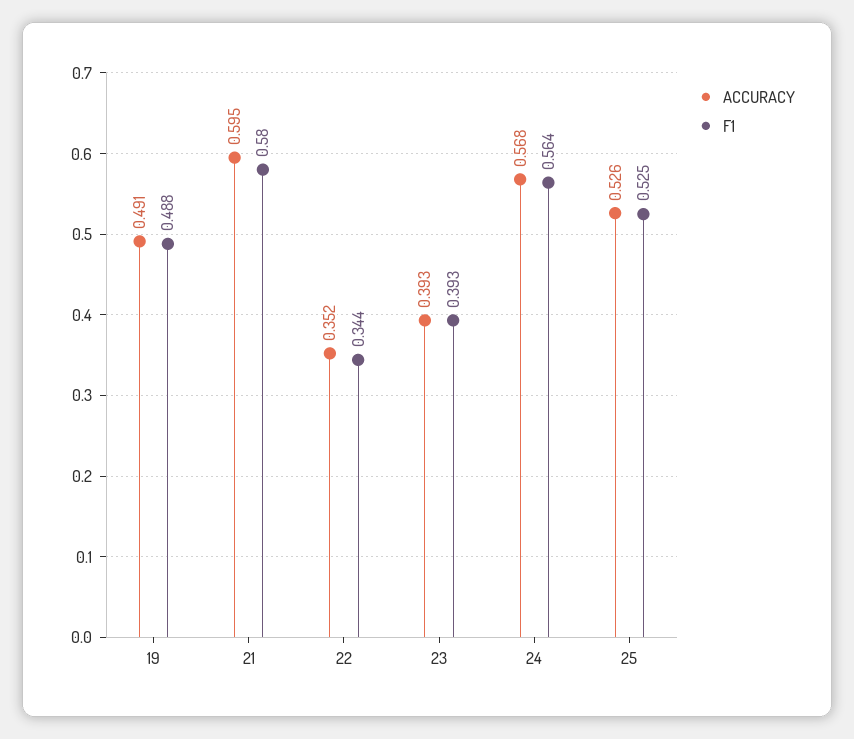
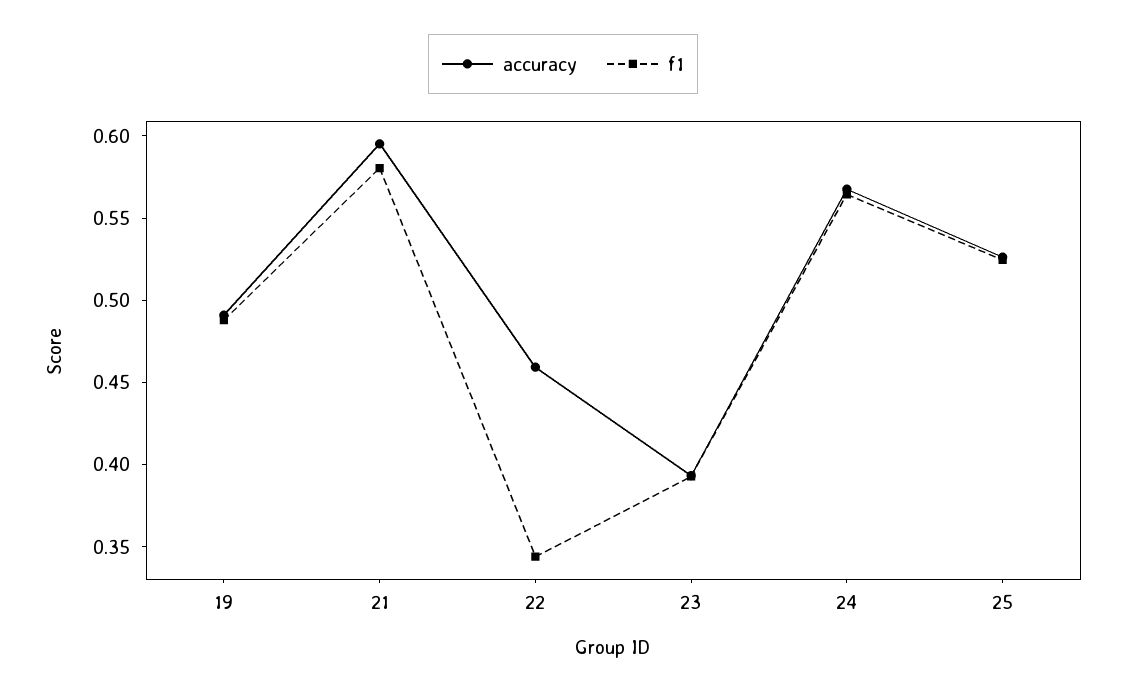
ACCURACY, 22: 0.352 -> 0.46

